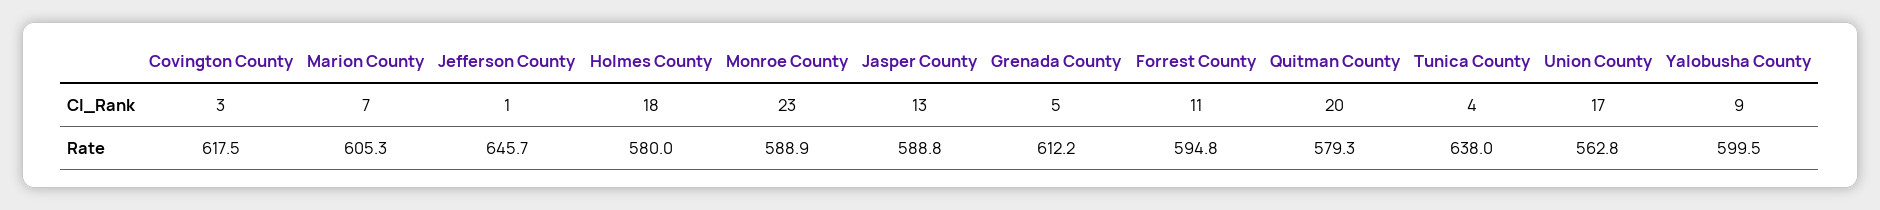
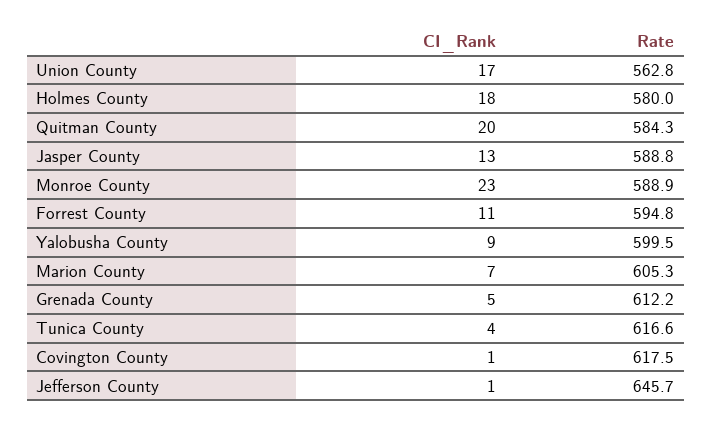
Covington County, CI_Rank: 3 -> 1
Quitman County, Rate: 579.3 -> 584.3
Tunica County, Rate: 638 -> 616.6

